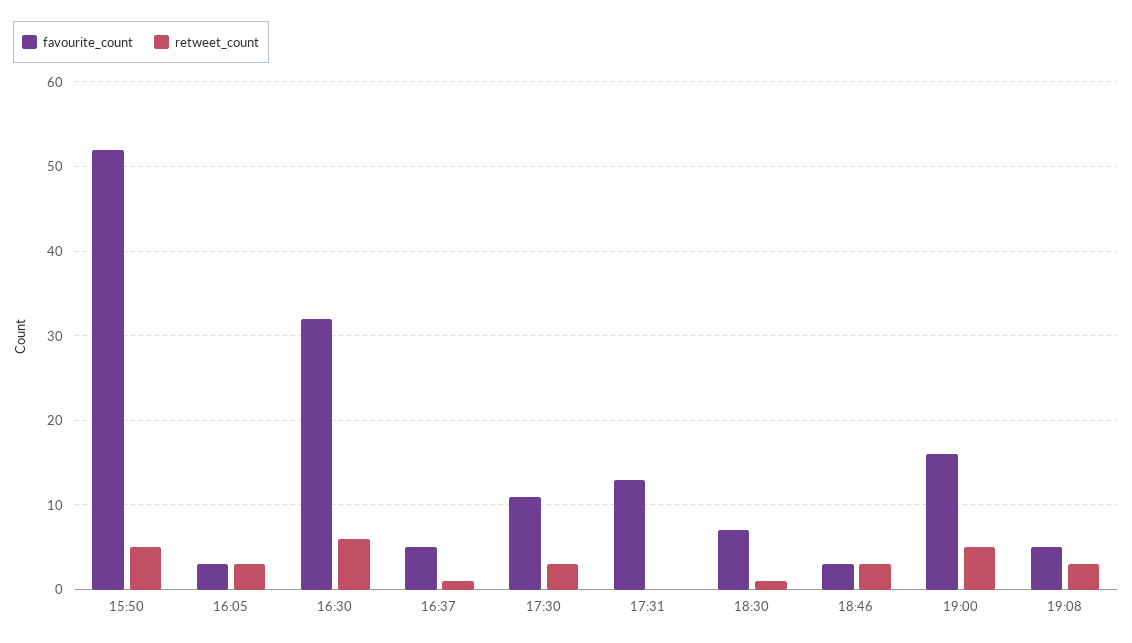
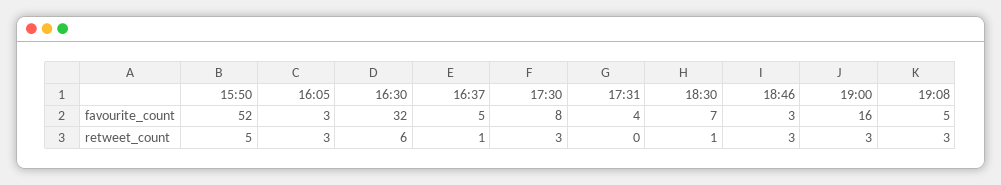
favourite_count, 17:30: 11 -> 8
favourite_count, 17:31: 13 -> 4
retweet_count, 19:00: 5 -> 3

